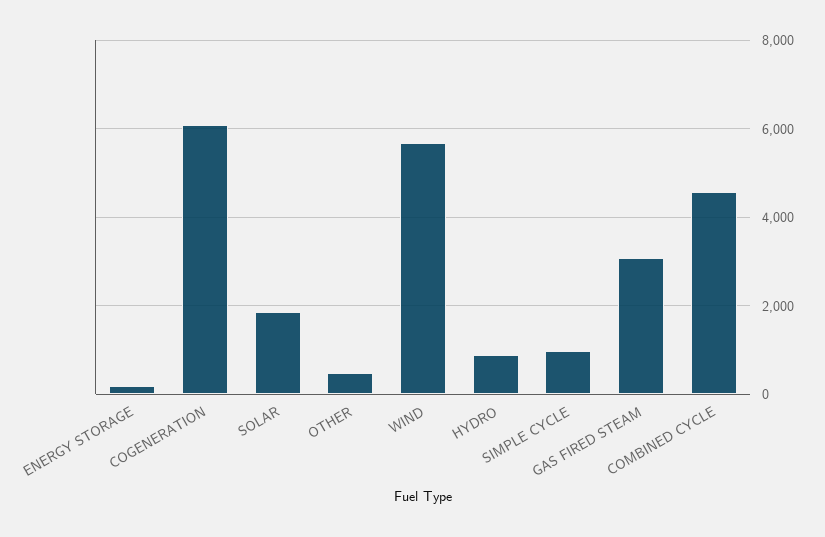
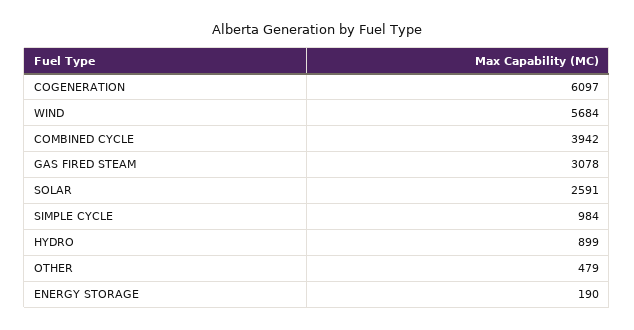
SOLAR: 1800 -> 2591
COMBINED CYCLE: 4600 -> 3942

